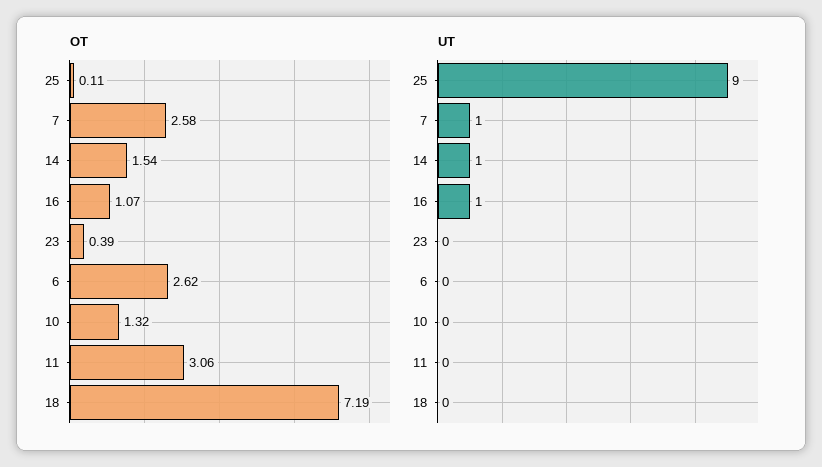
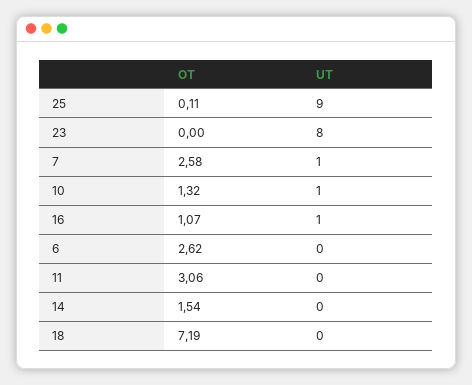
OT, 23: 0.39 -> 0
UT, 14: 1 -> 0
UT, 23: 0 -> 8
UT, 10: 0 -> 1

